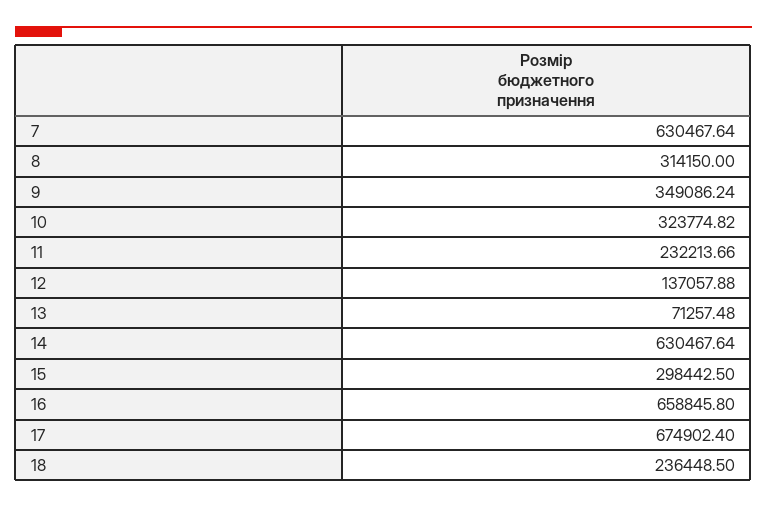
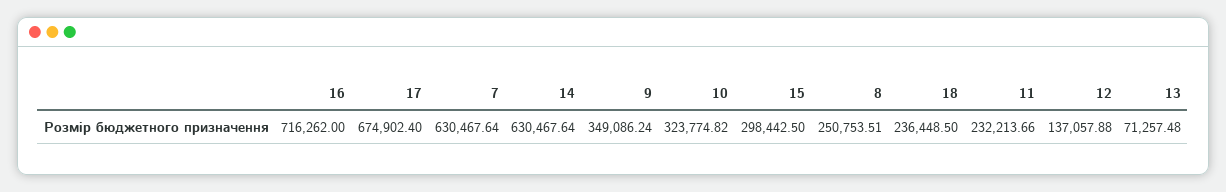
8: 314150 -> 250753.51
16: 658845.8 -> 716262

